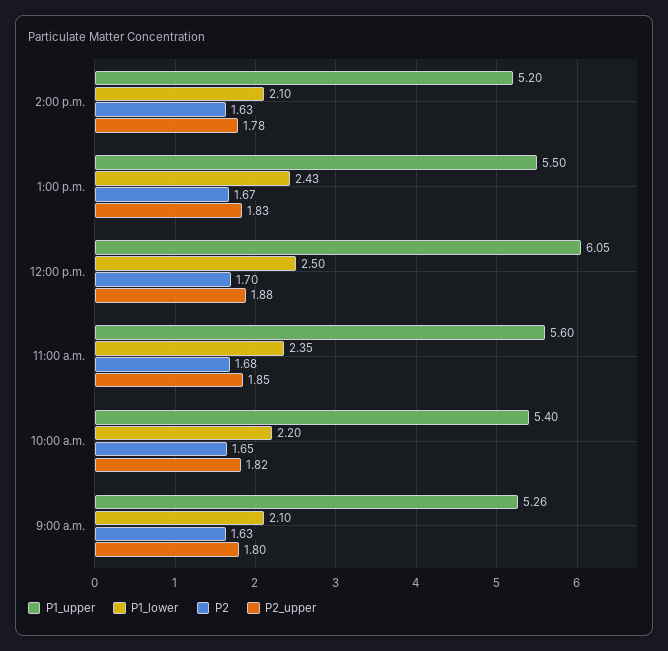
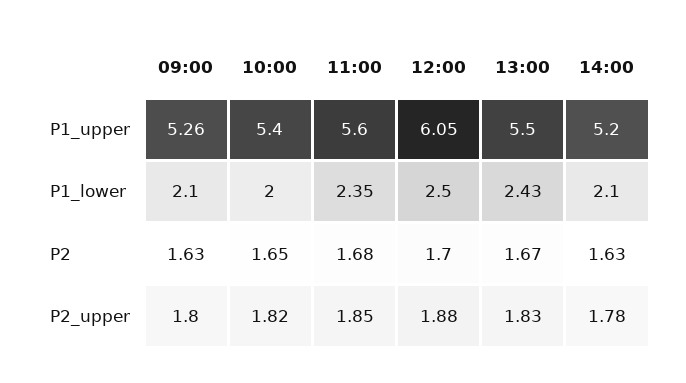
P1_lower, 10:00 a.m.: 2.2 -> 2

